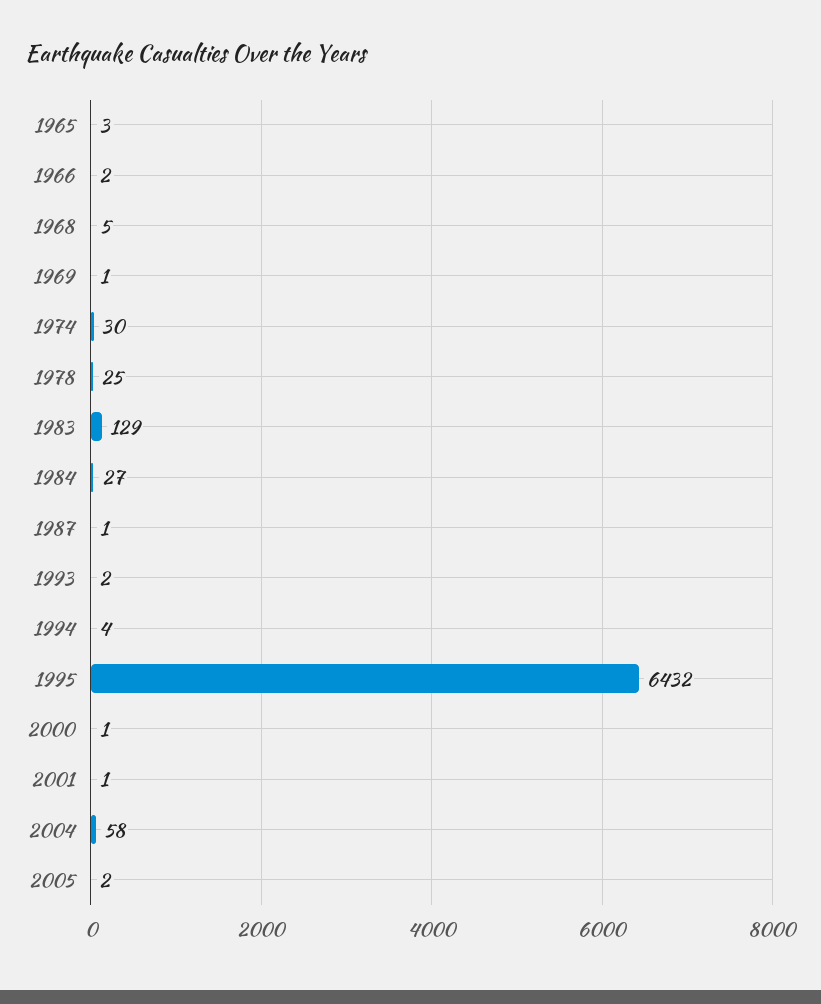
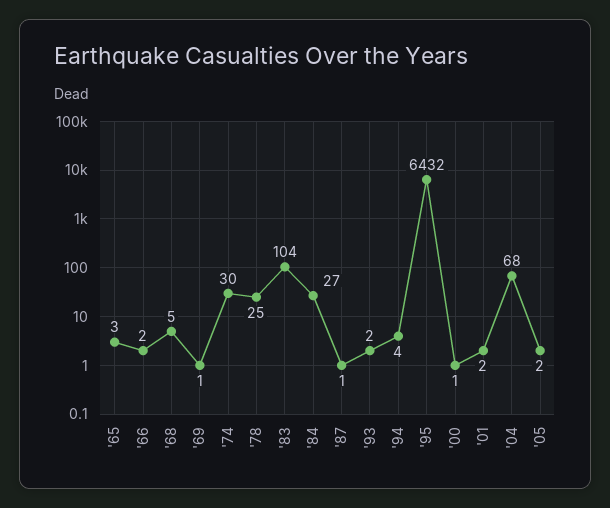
1983: 129 -> 104
2001: 1 -> 2
2004: 58 -> 68

